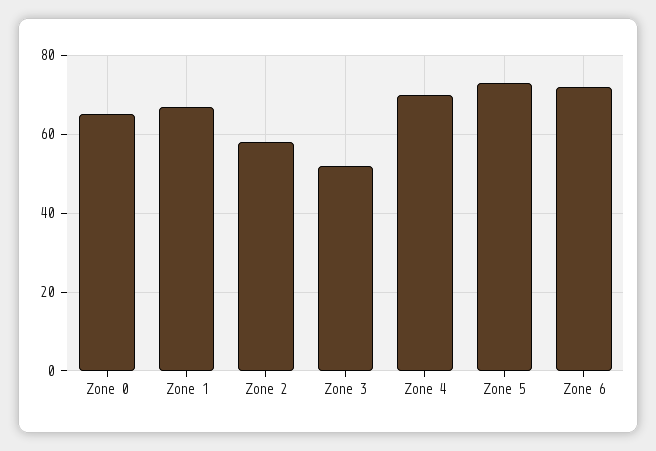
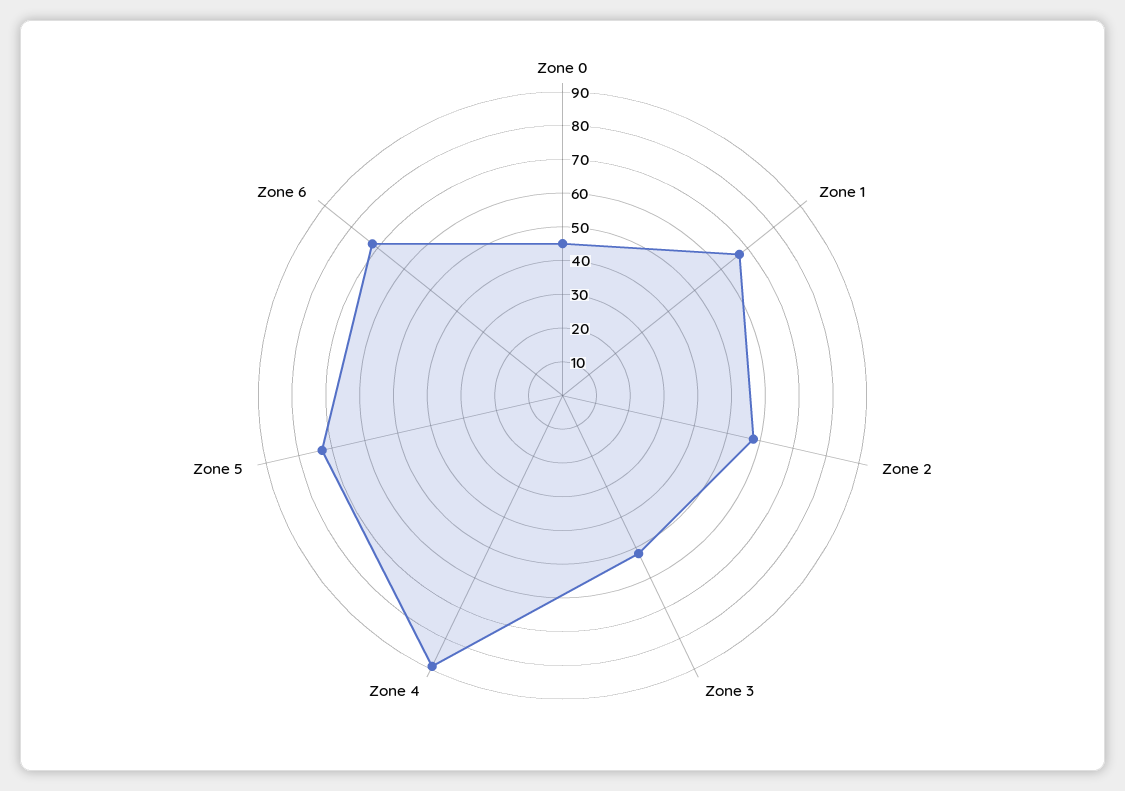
Zone 0: 65 -> 45
Zone 4: 70 -> 90

